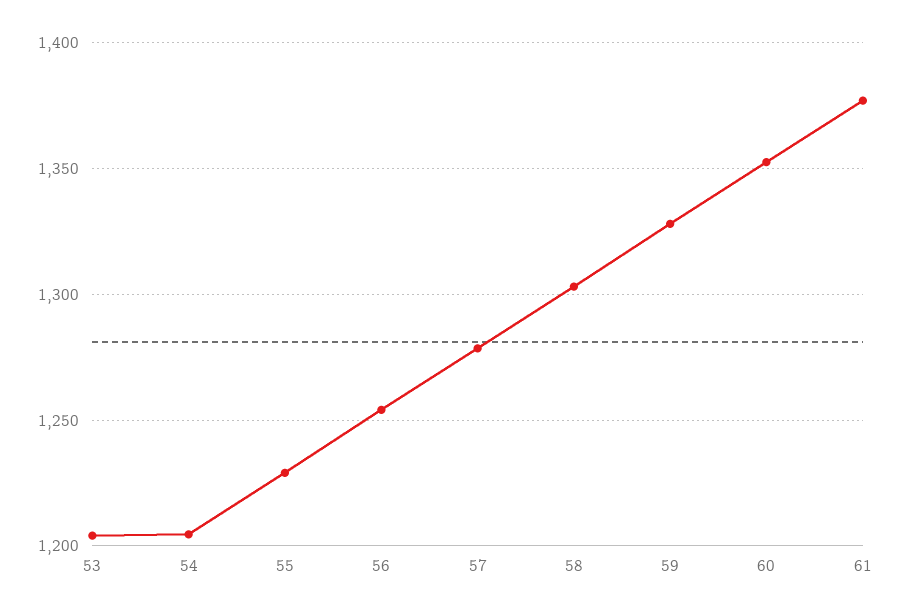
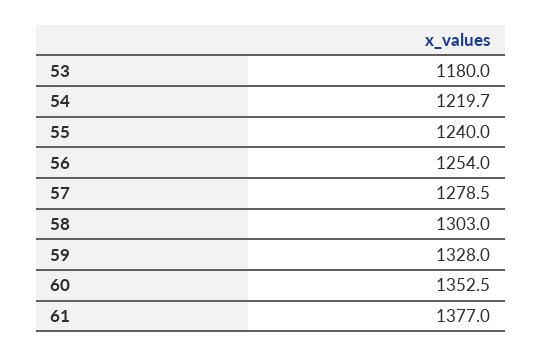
53: 1205 -> 1180
54: 1205 -> 1219.7
55: 1230 -> 1240

